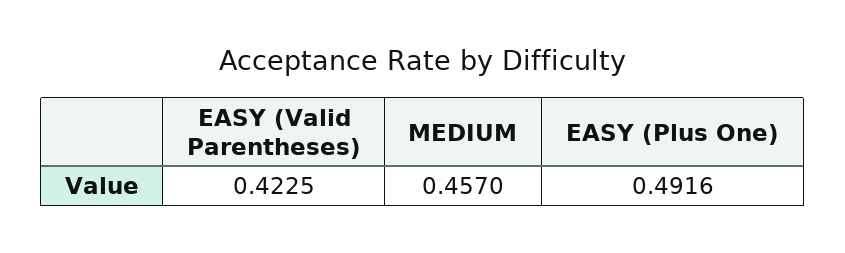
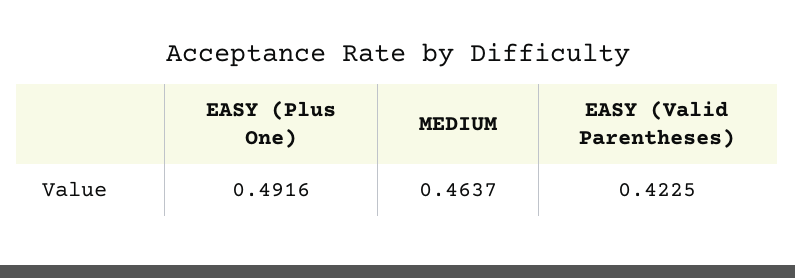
MEDIUM: 0.457 -> 0.4637

